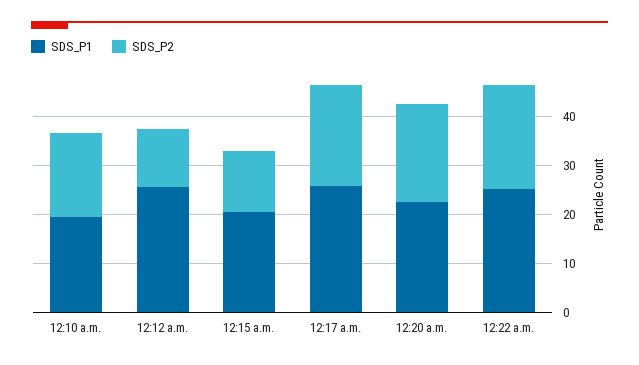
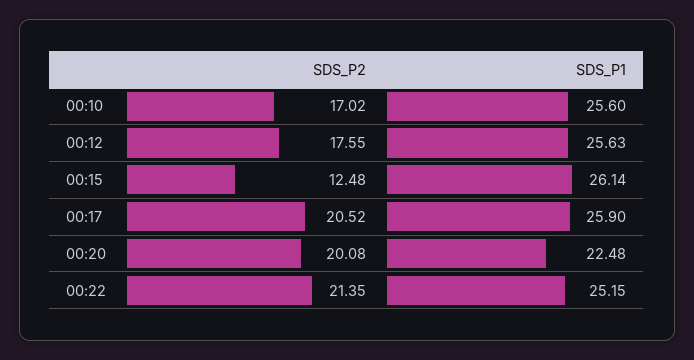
SDS_P1, 12:10 a.m.: 20 -> 25.6
SDS_P2, 12:12 a.m.: 12 -> 17.55
SDS_P1, 12:15 a.m.: 20 -> 26.14

